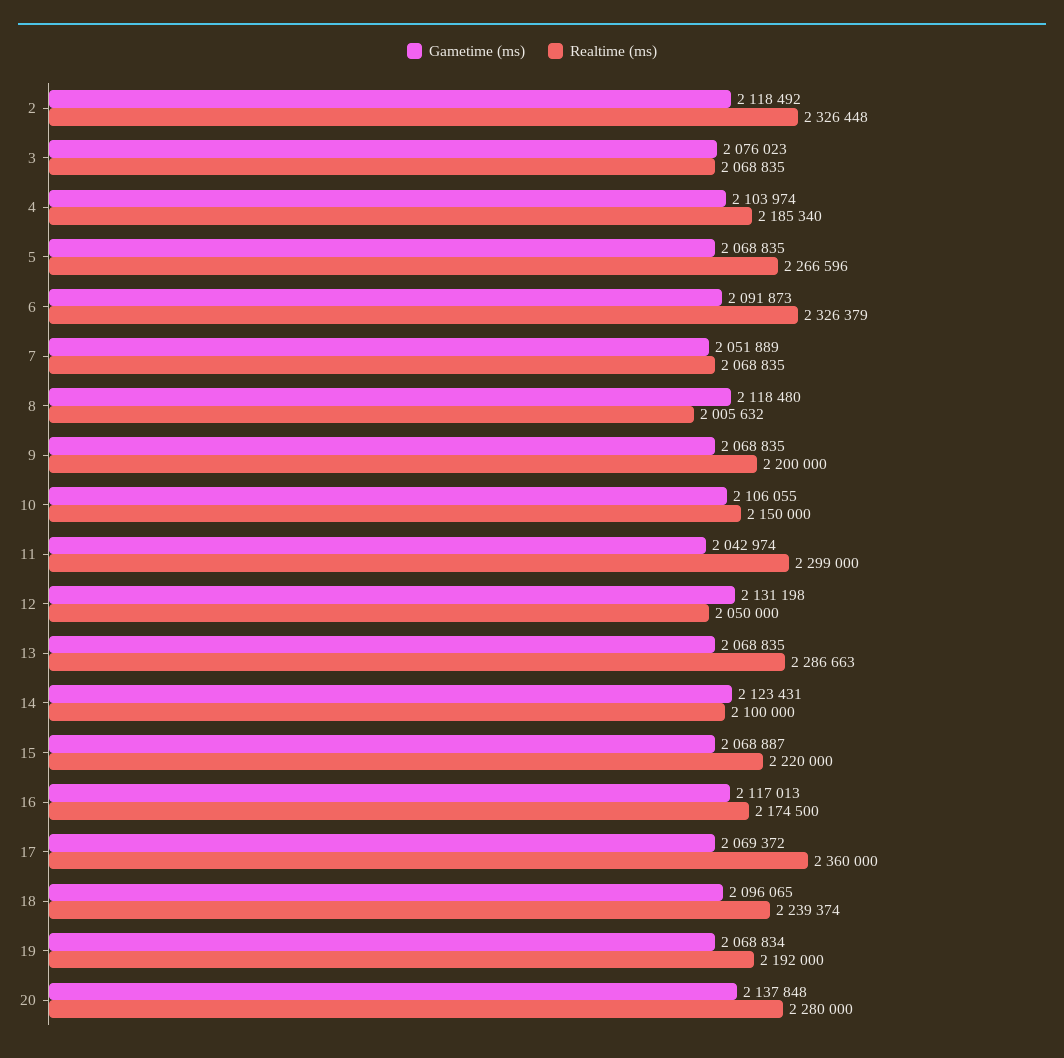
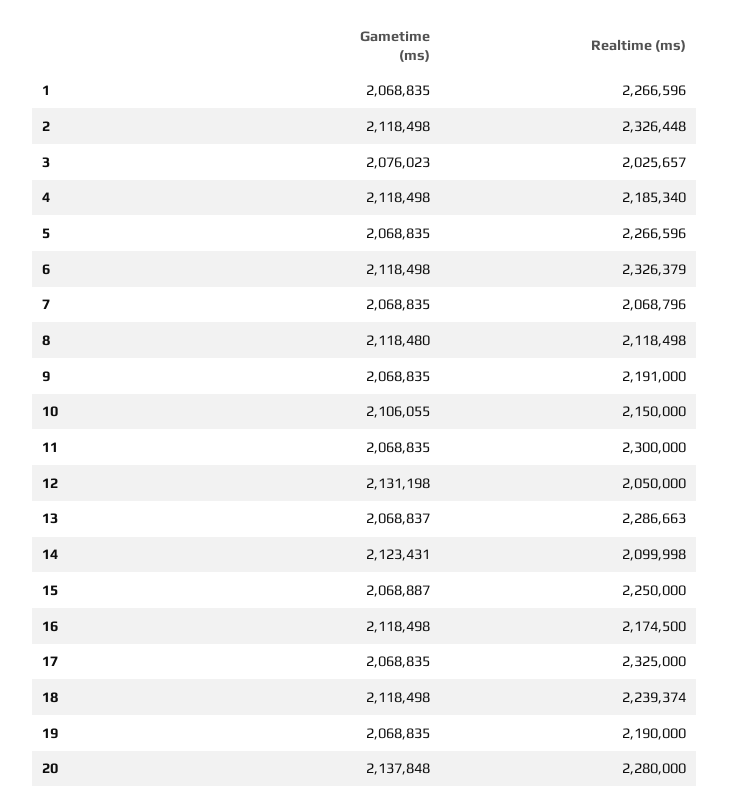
Gametime (ms), 2: 2118492 -> 2118498
Realtime (ms), 3: 2068835 -> 2025657
Gametime (ms), 4: 2103974 -> 2118498
Gametime (ms), 6: 2091873 -> 2118498
Gametime (ms), 7: 2051889 -> 2068835
Realtime (ms), 7: 2068835 -> 2068796
Realtime (ms), 8: 2005632 -> 2118498
Realtime (ms), 9: 2200000 -> 2191000
Gametime (ms), 11: 2042974 -> 2068835
Realtime (ms), 11: 2299000 -> 2300000
Gametime (ms), 13: 2068835 -> 2068837
Realtime (ms), 14: 2100000 -> 2099998
Realtime (ms), 15: 2220000 -> 2250000
Gametime (ms), 16: 2117013 -> 2118498
Gametime (ms), 17: 2069372 -> 2068835
Realtime (ms), 17: 2360000 -> 2325000
Gametime (ms), 18: 2096065 -> 2118498
Gametime (ms), 19: 2068834 -> 2068835
Realtime (ms), 19: 2192000 -> 2190000
Gametime (ms), 1: none -> 2068835
Realtime (ms), 1: none -> 2266596

